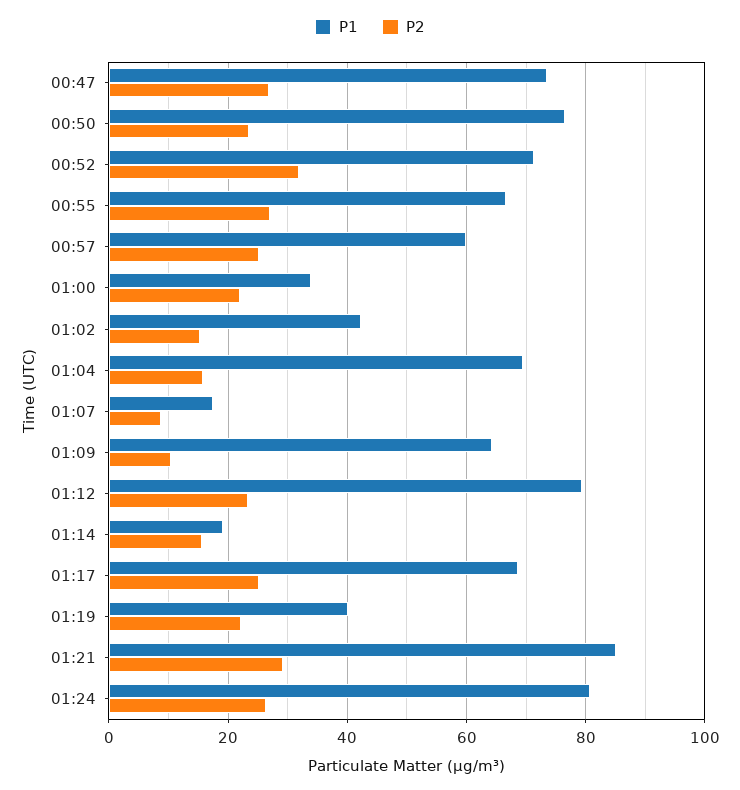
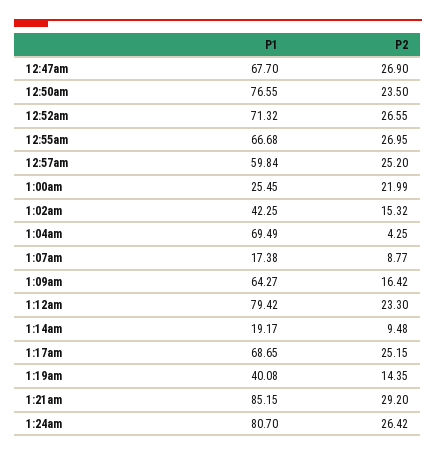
P1, 00:47: 74 -> 67.7
P2, 00:52: 32 -> 26.55
P1, 01:00: 34 -> 25.45
P2, 01:04: 16 -> 4.25
P2, 01:09: 10 -> 16.42
P2, 01:14: 16 -> 9.48
P2, 01:19: 22 -> 14.35

